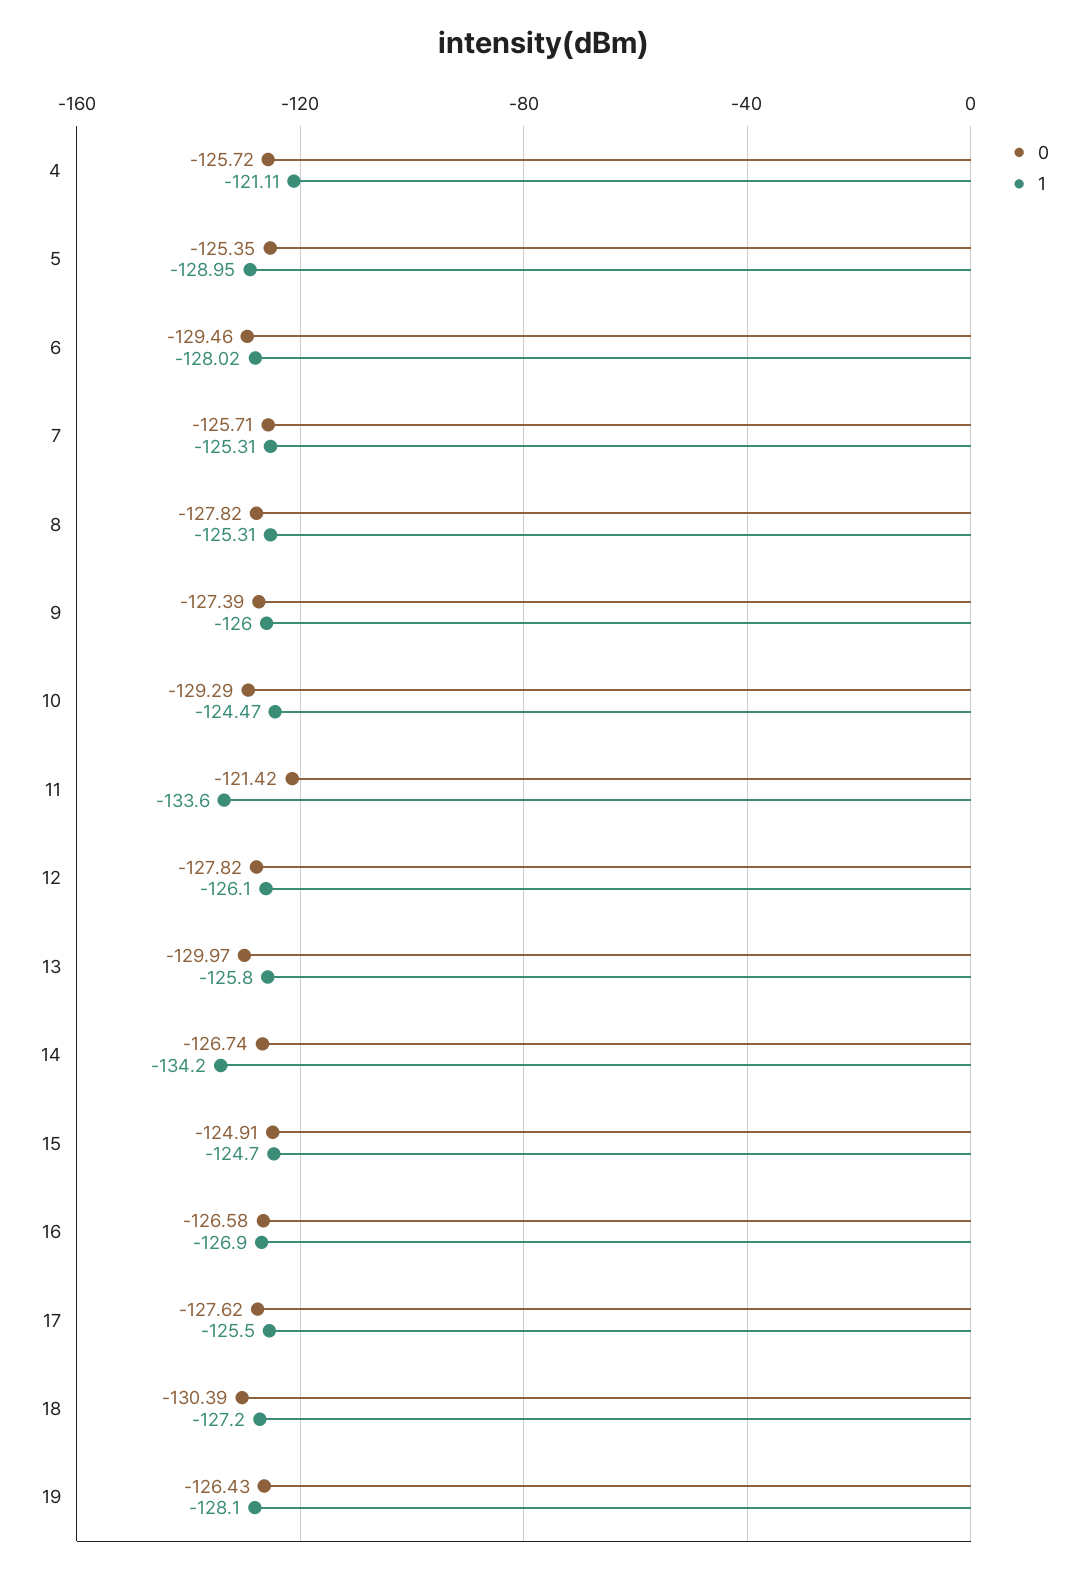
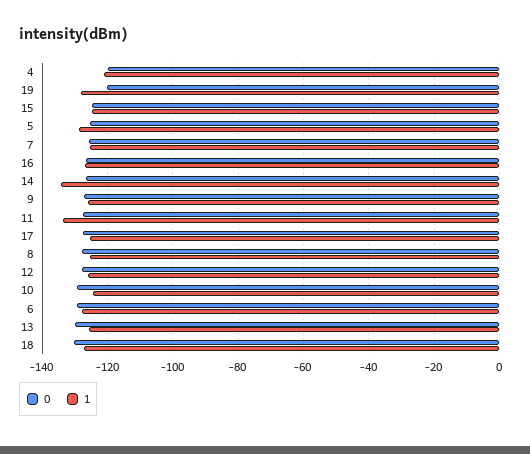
0, 4: -125.72 -> -120
0, 11: -121.42 -> -128
0, 19: -126.43 -> -120

